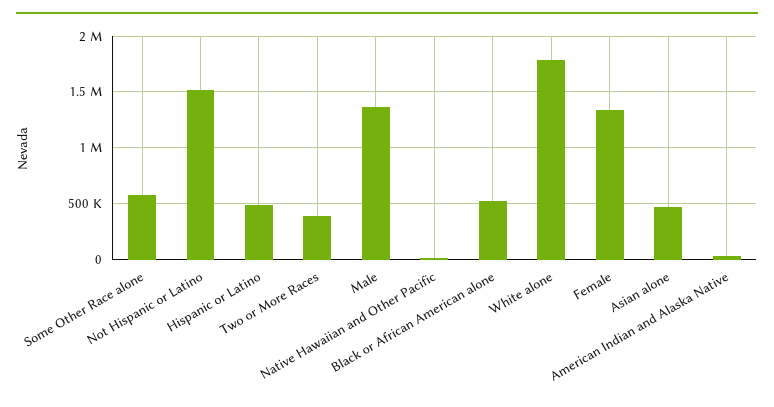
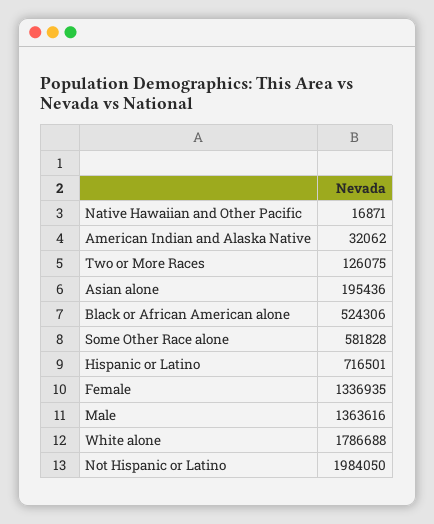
Not Hispanic or Latino: 1500000 -> 1984050
Hispanic or Latino: 500000 -> 716501
Two or More Races: 400000 -> 126075
Asian alone: 500000 -> 195436

